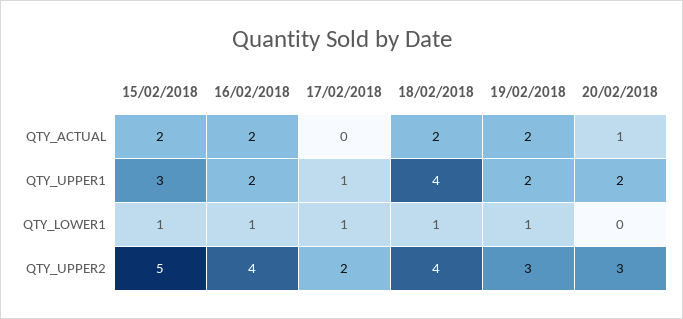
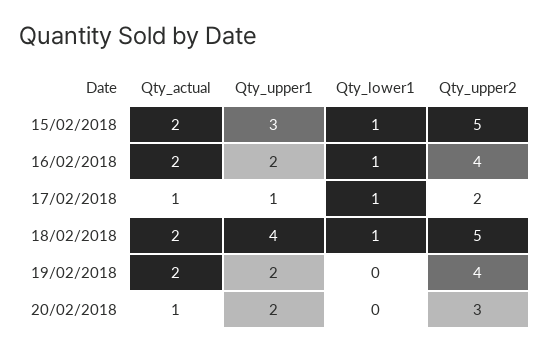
17/02/2018, QTY_ACTUAL: 0 -> 1
19/02/2018, QTY_LOWER1: 1 -> 0
18/02/2018, QTY_UPPER2: 4 -> 5
19/02/2018, QTY_UPPER2: 3 -> 4

